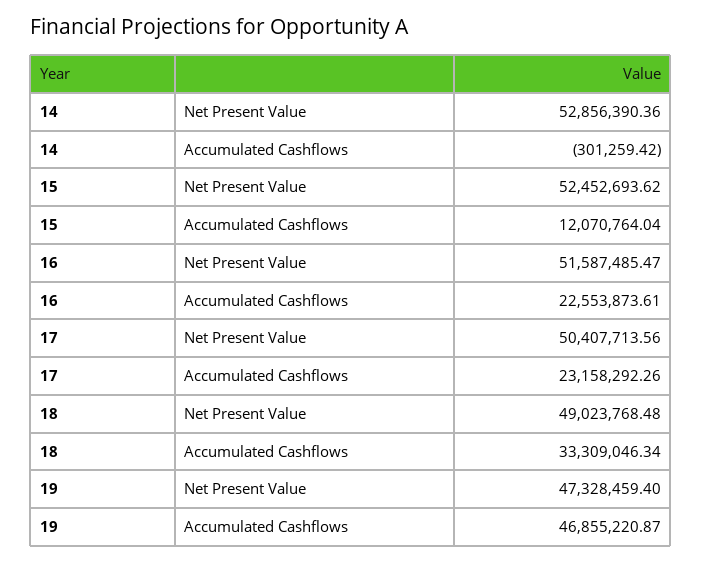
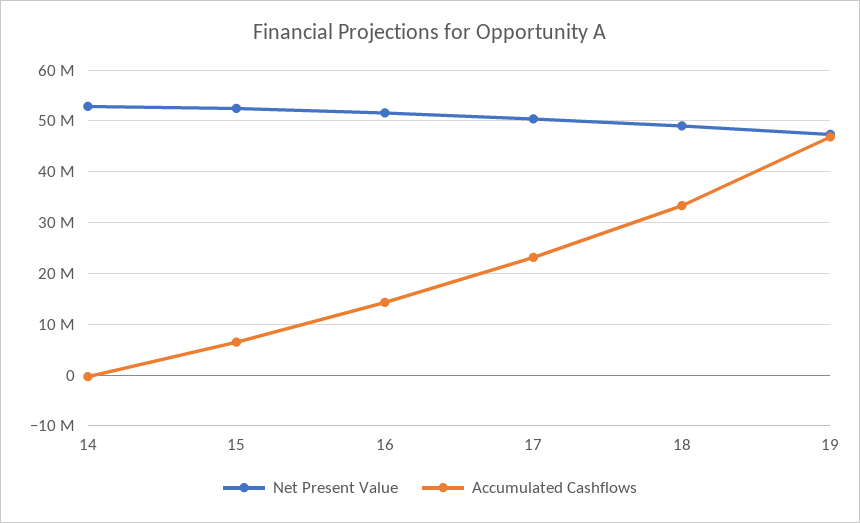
Accumulated Cashflows, 15: 12070764.04 -> 6000000
Accumulated Cashflows, 16: 22553873.61 -> 14000000

